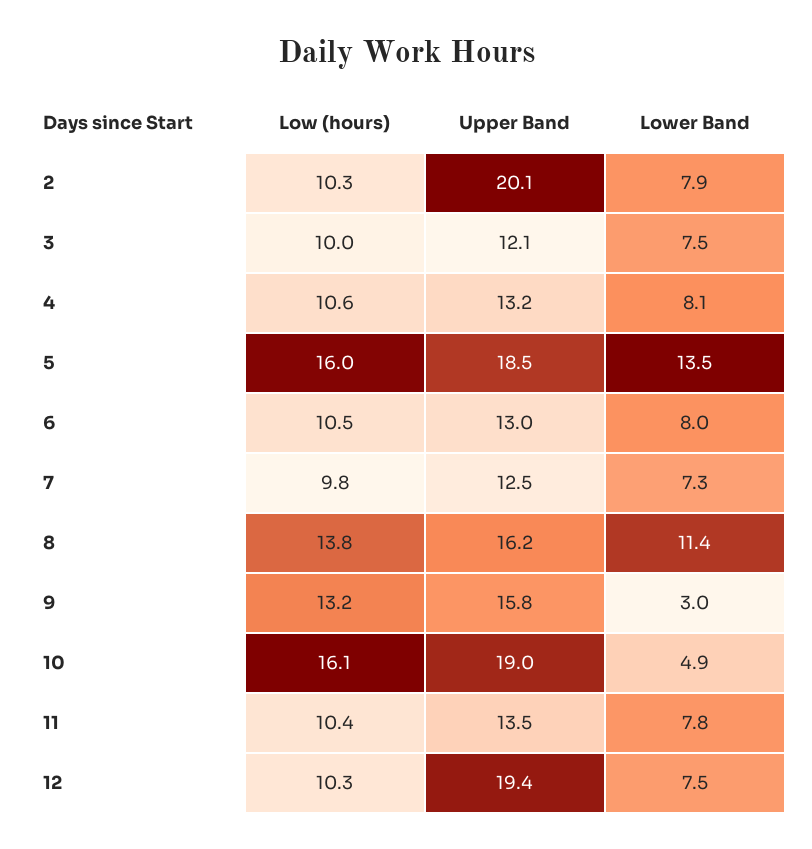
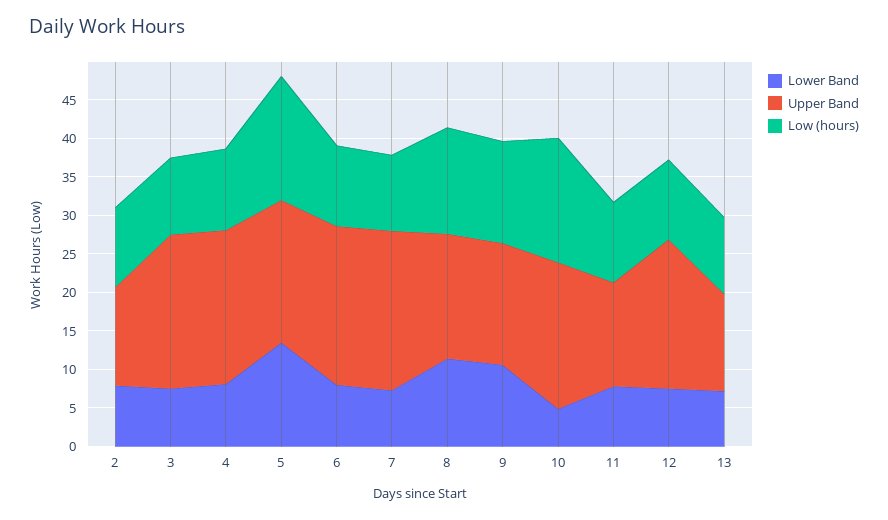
Upper Band, 2: 20.1 -> 12.5
Upper Band, 3: 12.1 -> 20
Upper Band, 4: 13.2 -> 20
Upper Band, 6: 13 -> 20
Upper Band, 7: 12.5 -> 20
Lower Band, 9: 3 -> 10
Lower Band, 13: none -> 7.5
Upper Band, 13: none -> 12.5
Low (hours), 13: none -> 10

